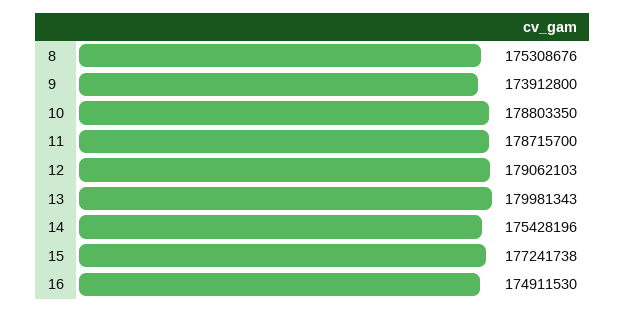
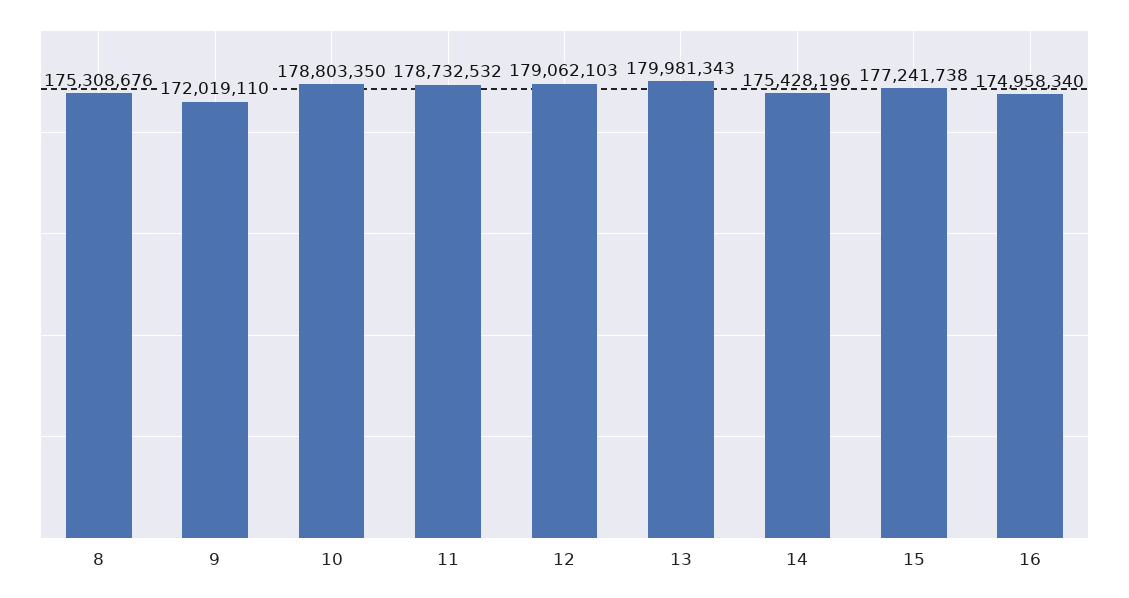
9: 173912800 -> 172019110
11: 178715700 -> 178732532
16: 174911530 -> 174958340

